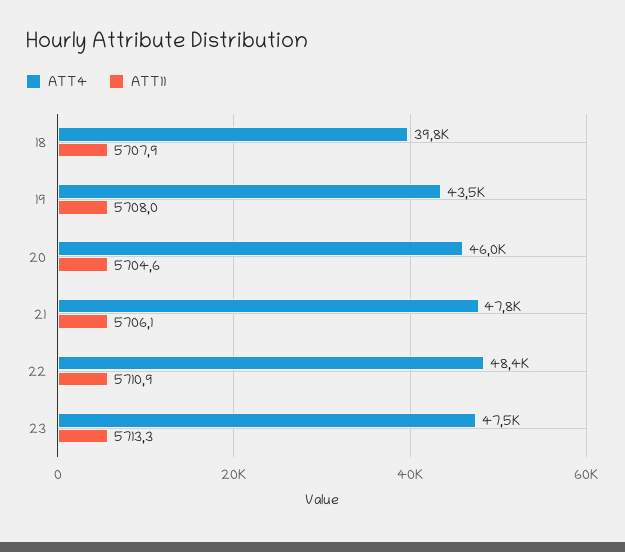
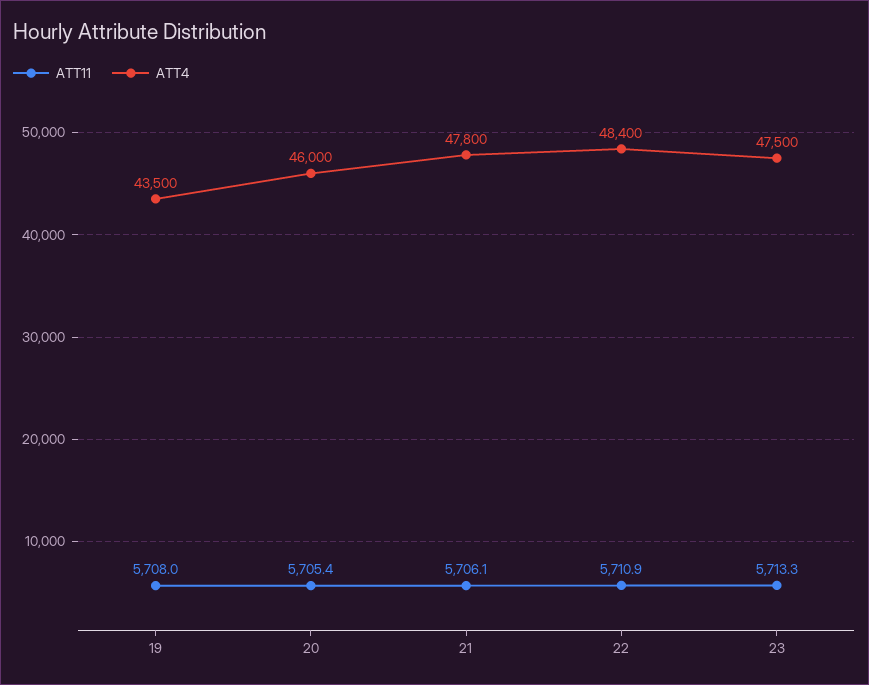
ATT4, 18: 39800 -> none
ATT11, 18: 5707.9 -> none
ATT11, 20: 5704.6 -> 5705.4

